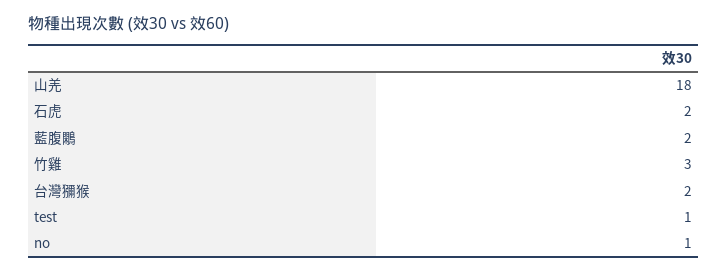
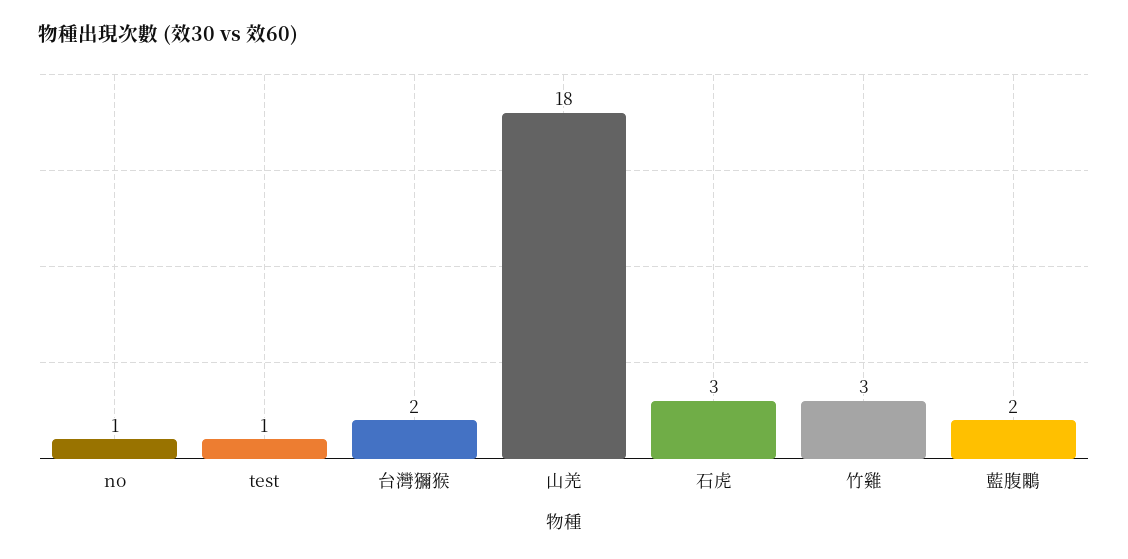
石虎: 2 -> 3

